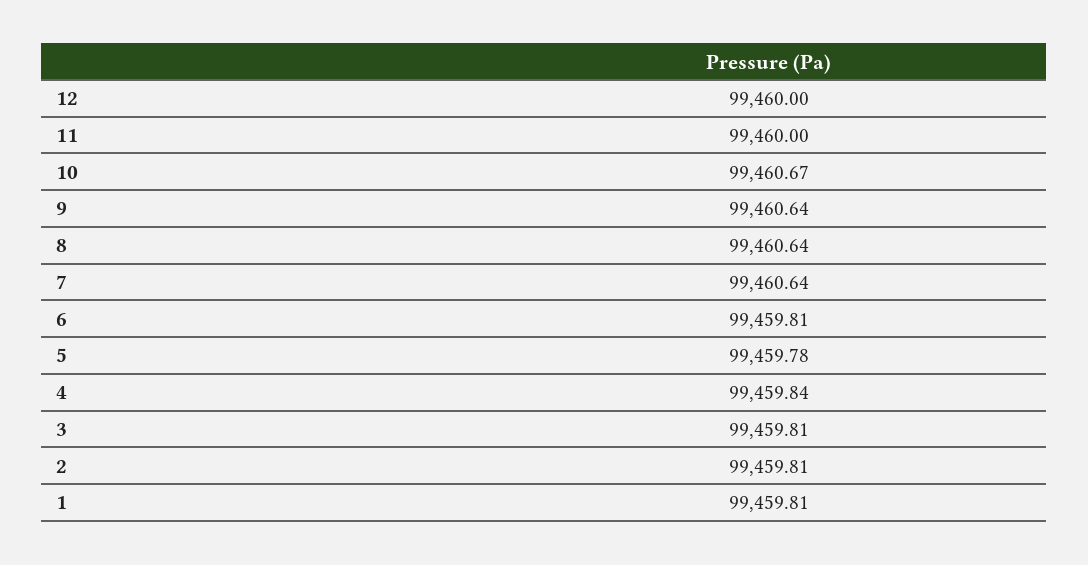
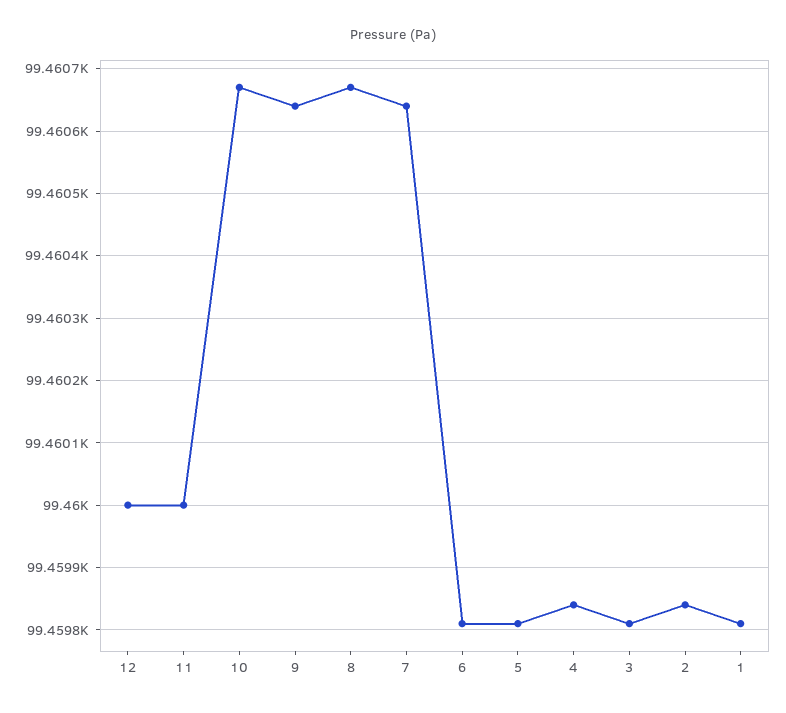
8: 99460.64 -> 99460.67
5: 99459.78 -> 99459.81
2: 99459.81 -> 99459.84

